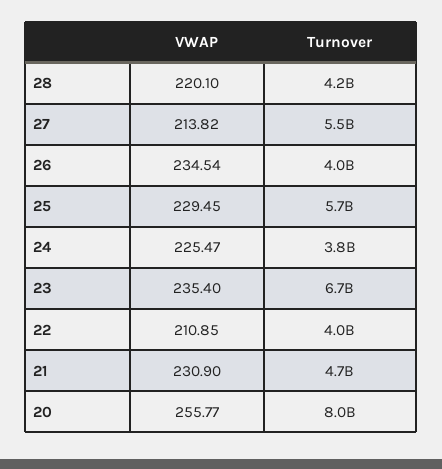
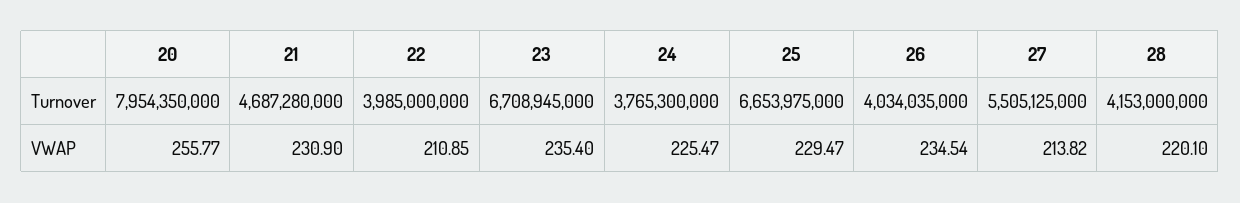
VWAP, 25: 229.45 -> 229.47
Turnover, 25: 5700000000 -> 6653975000

